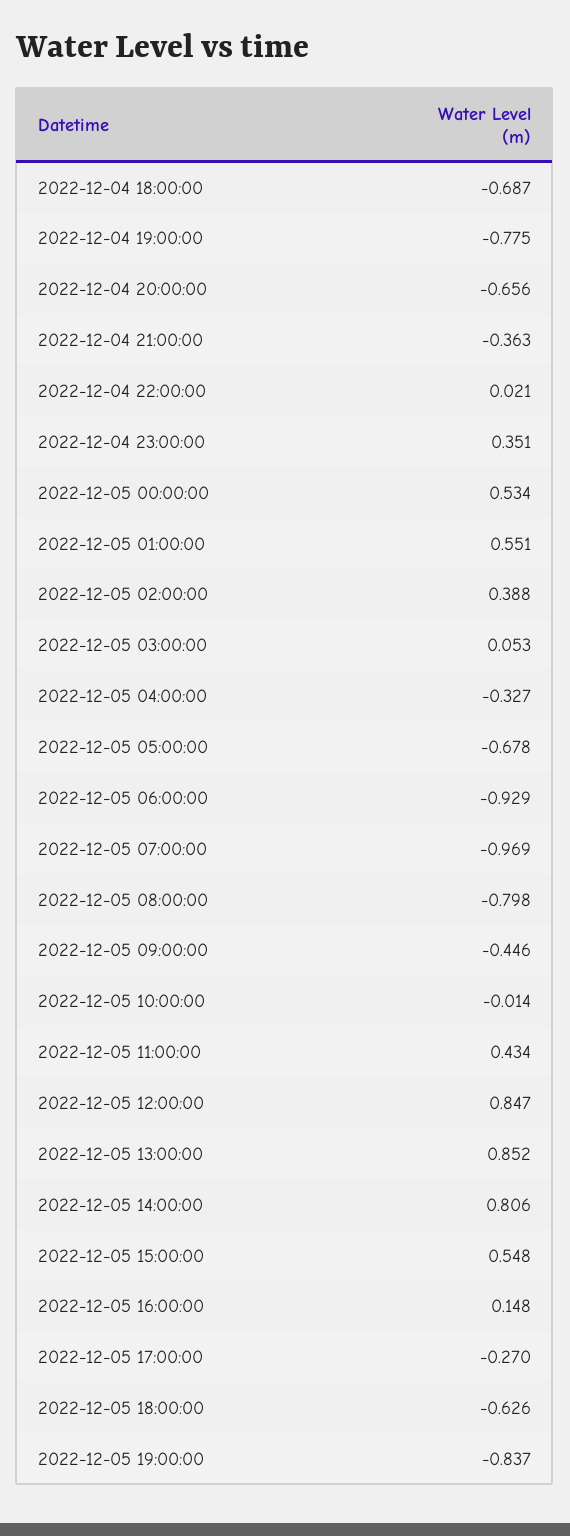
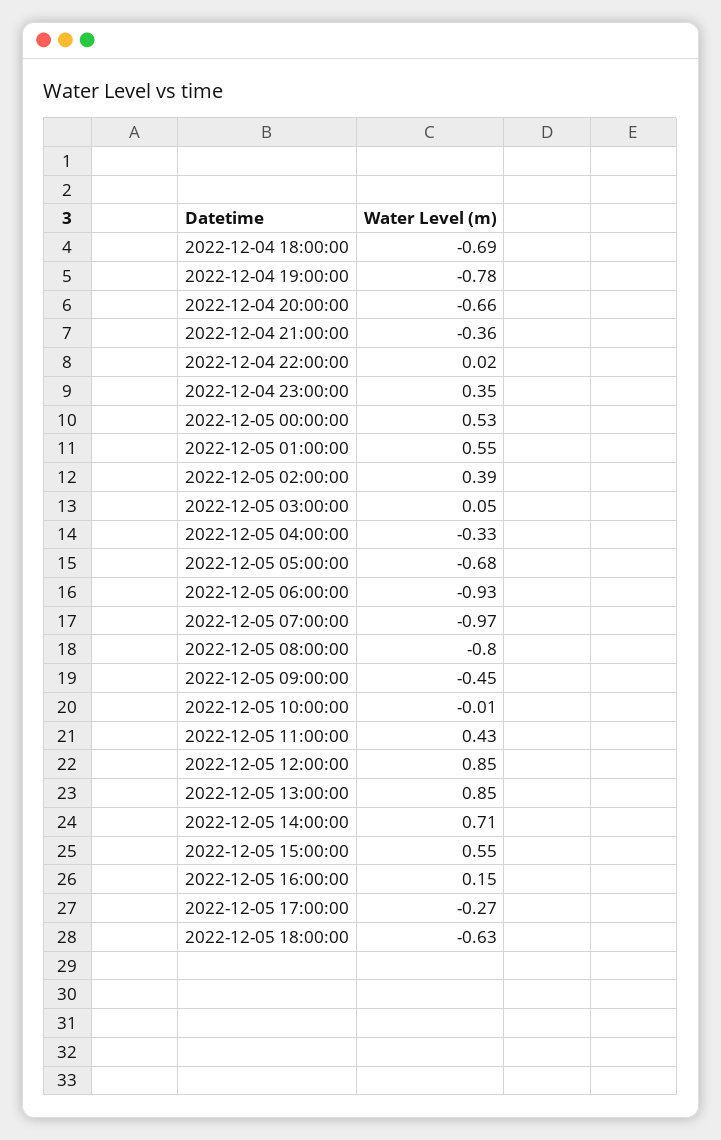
2022-12-05 14:00:00: 0.806 -> 0.71
2022-12-05 19:00:00: -0.837 -> none

